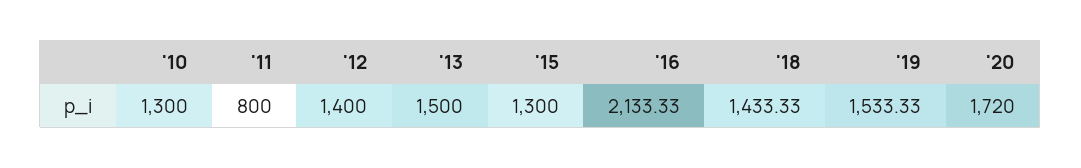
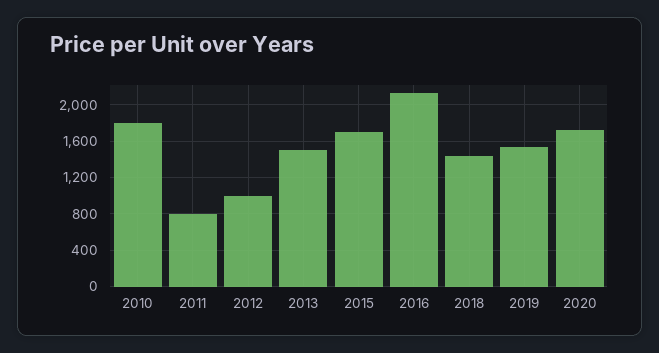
'10: 1300 -> 1800
'12: 1400 -> 1000
'15: 1300 -> 1700

